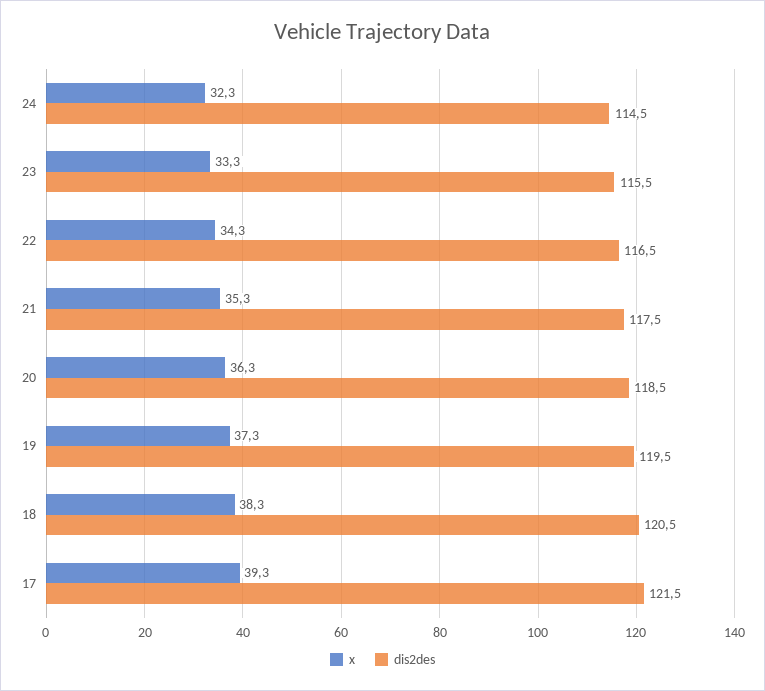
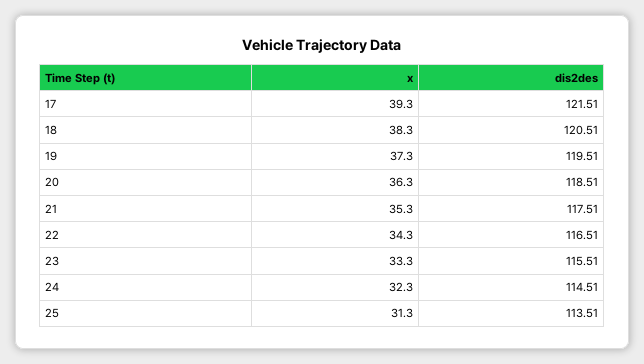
x, 25: none -> 31.3
dis2des, 25: none -> 113.51

